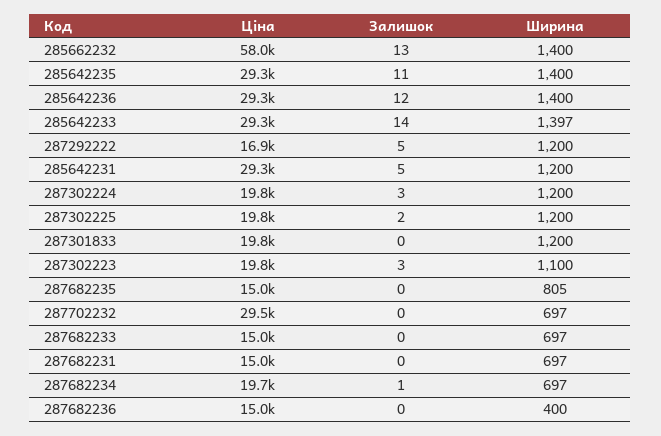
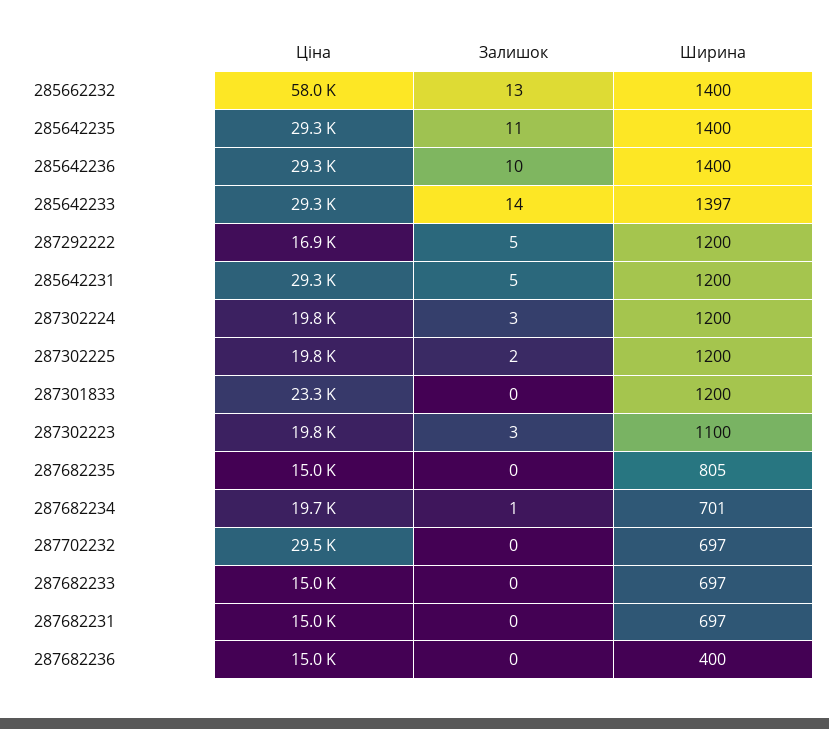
Залишок, 285642236: 12 -> 10
Ціна, 287301833: 19800 -> 23300
Ширина, 287682234: 697 -> 701

